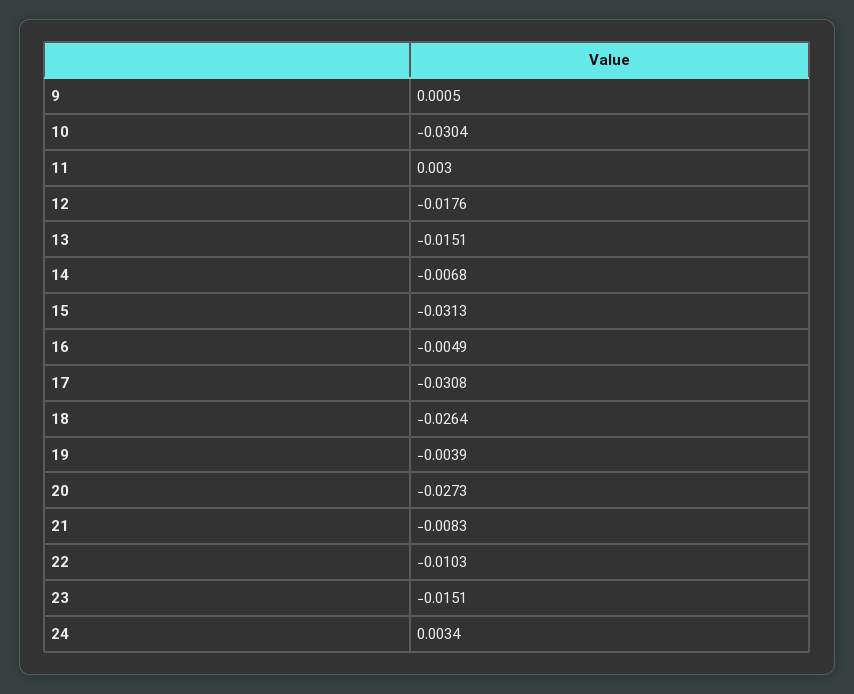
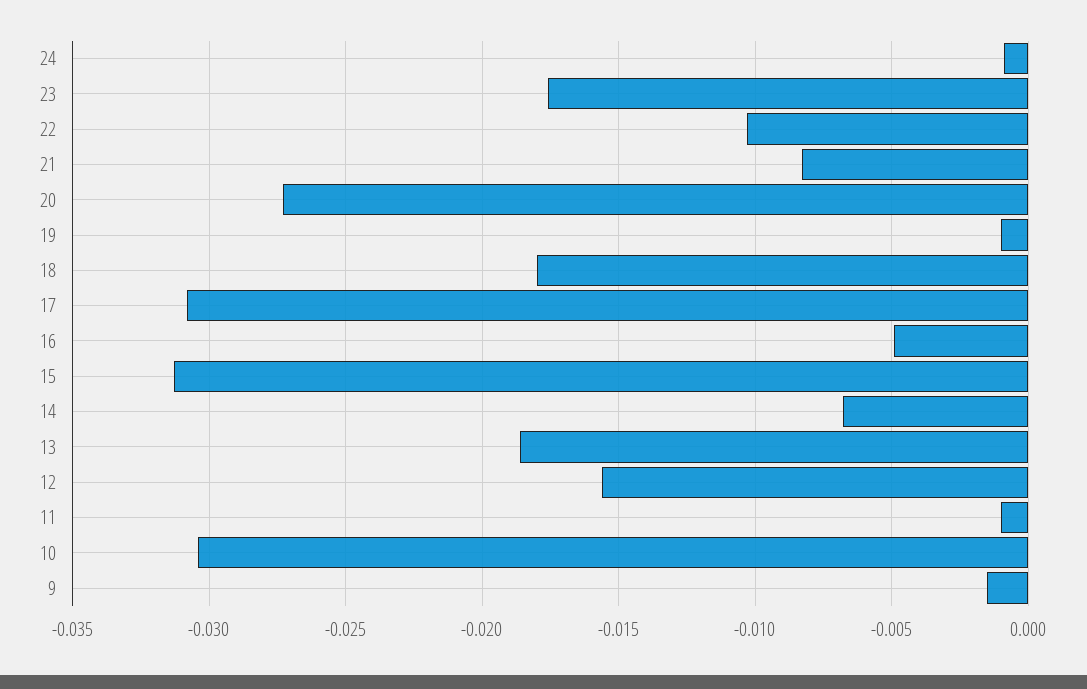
9: 0.0005 -> -0.0015
11: 0.003 -> -0.001
12: -0.0176 -> -0.0155
13: -0.0151 -> -0.0185
18: -0.0264 -> -0.018
19: -0.0039 -> -0.001
23: -0.0151 -> -0.0175
24: 0.0034 -> -0.001

